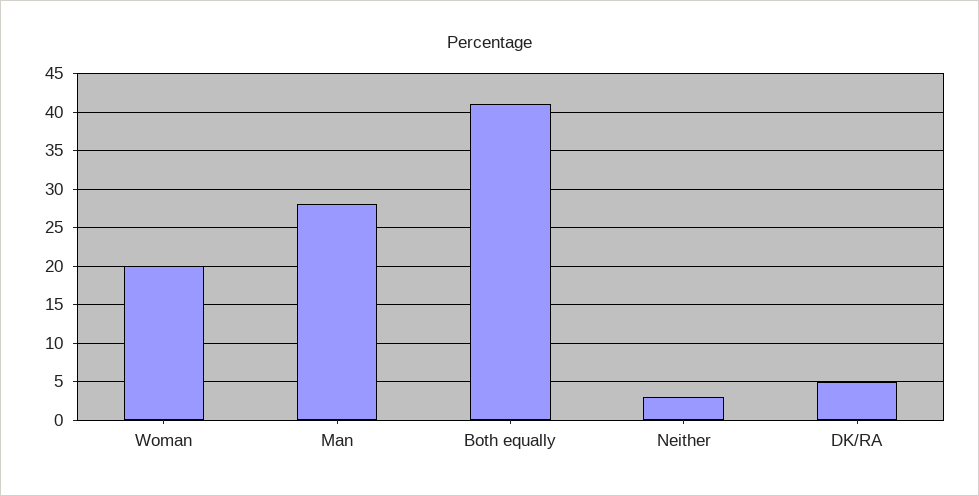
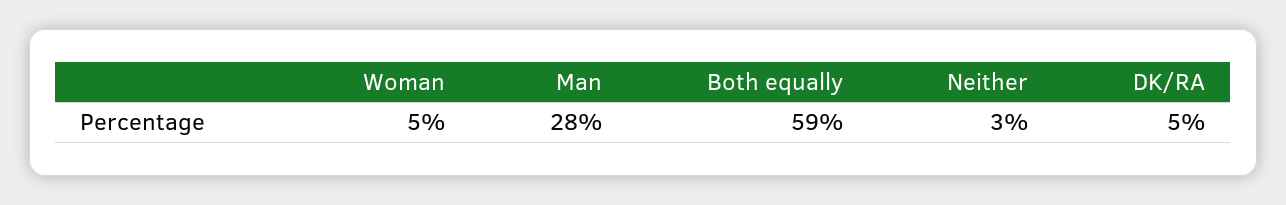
Woman: 20 -> 5
Both equally: 41 -> 59

